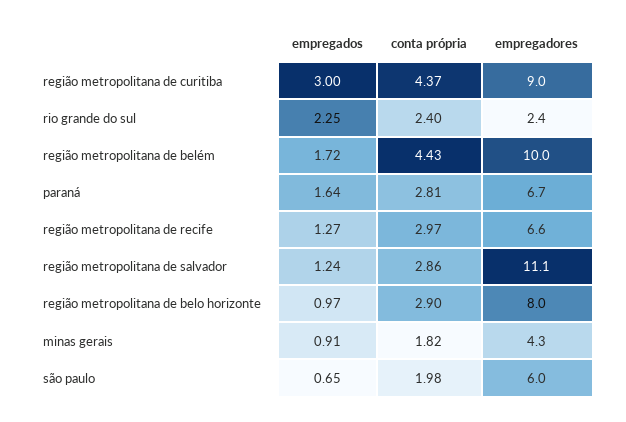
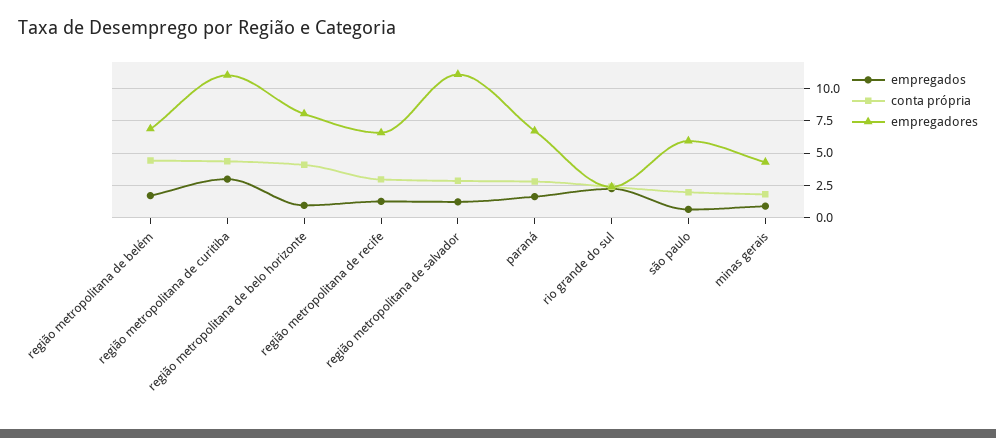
empregadores, região metropolitana de curitiba: 9 -> 11
empregadores, região metropolitana de belém: 10 -> 7
conta própria, região metropolitana de belo horizonte: 2.9 -> 4

